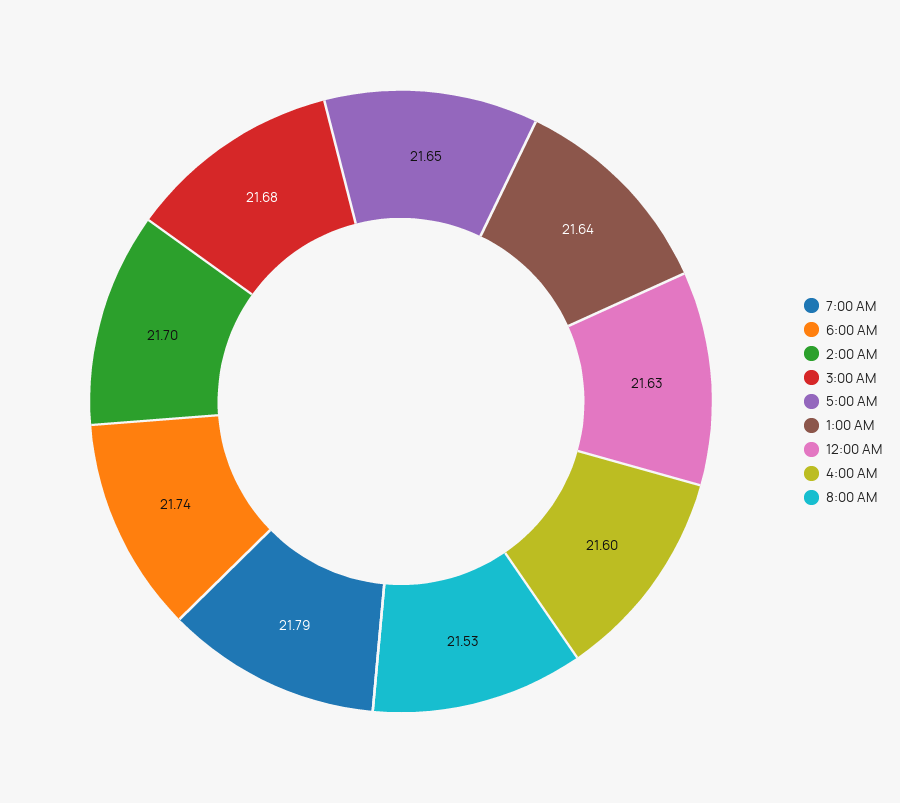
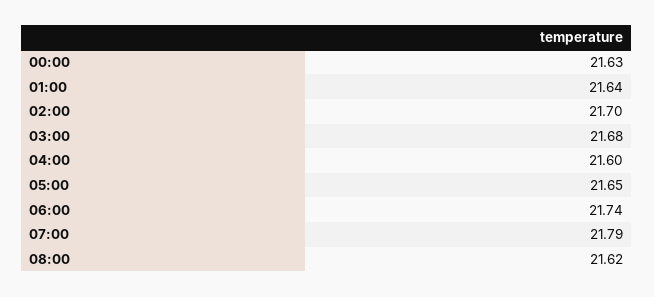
8:00 AM: 21.53 -> 21.62

